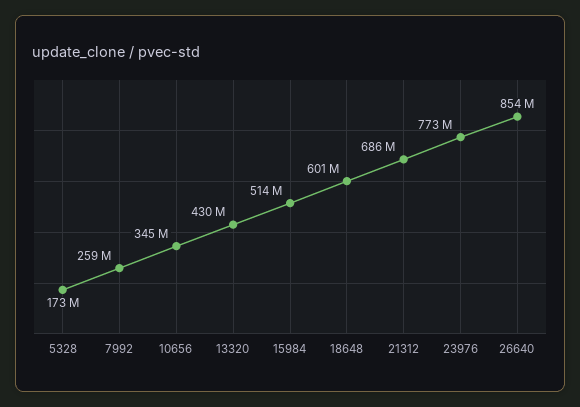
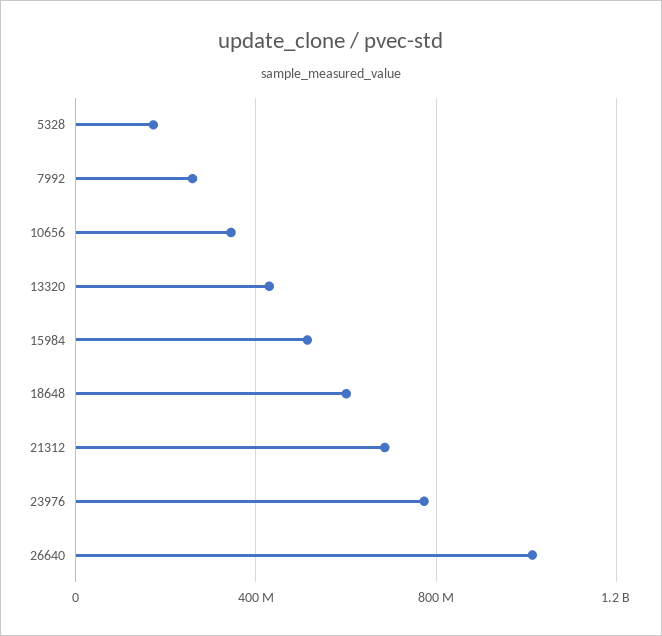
26640: 854000000 -> 1000000000

